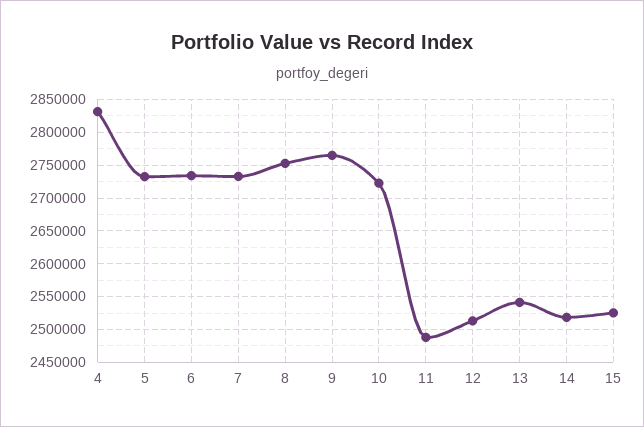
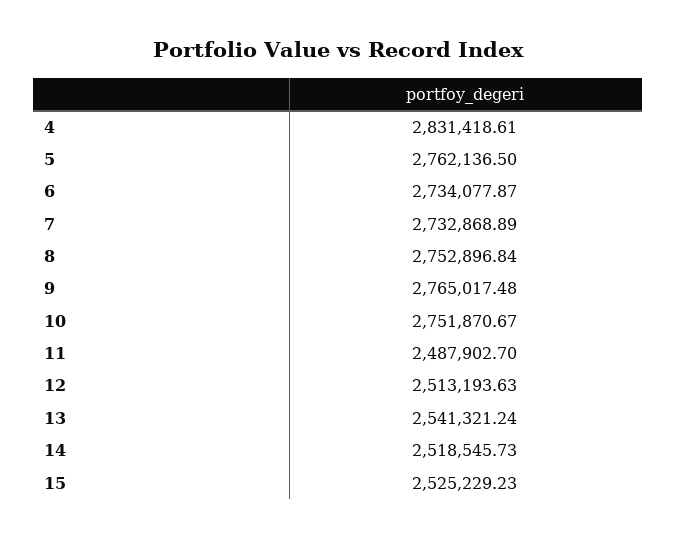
5: 2730000 -> 2762136.5
10: 2720000 -> 2751870.67

